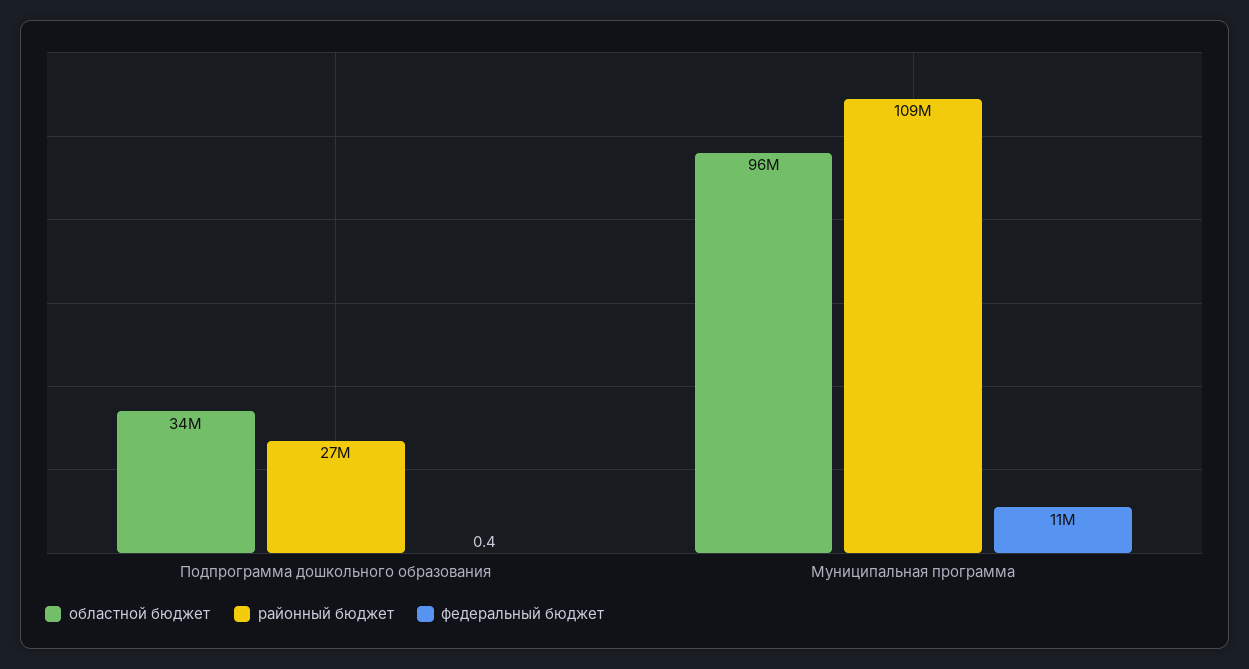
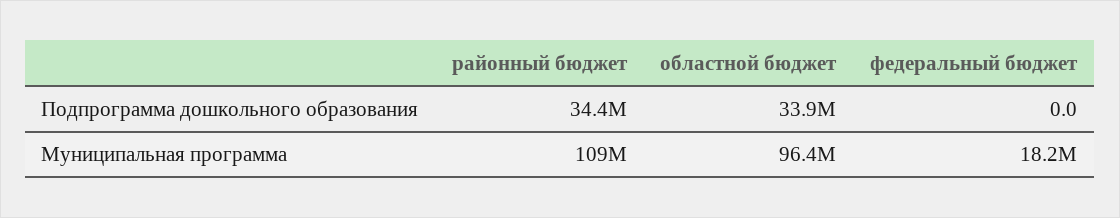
районный бюджет, Подпрограмма дошкольного образования: 27000000 -> 34400000
федеральный бюджет, Подпрограмма дошкольного образования: 0.4 -> 0
федеральный бюджет, Муниципальная программа: 11000000 -> 18200000

